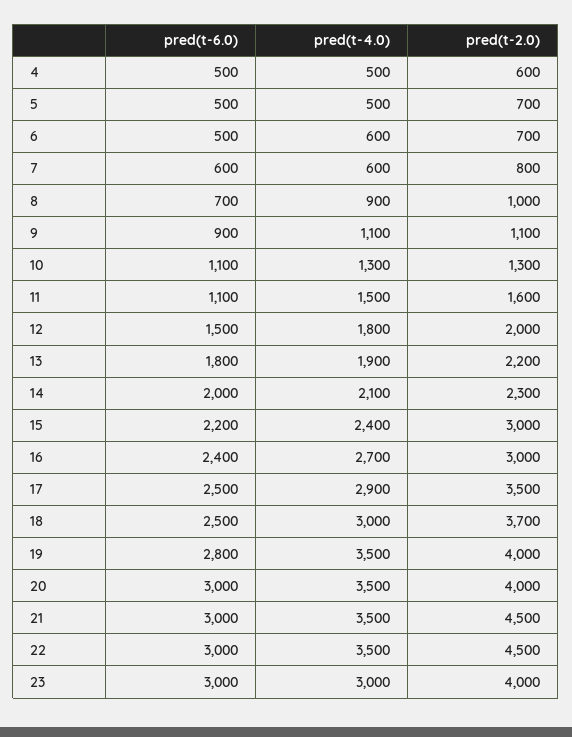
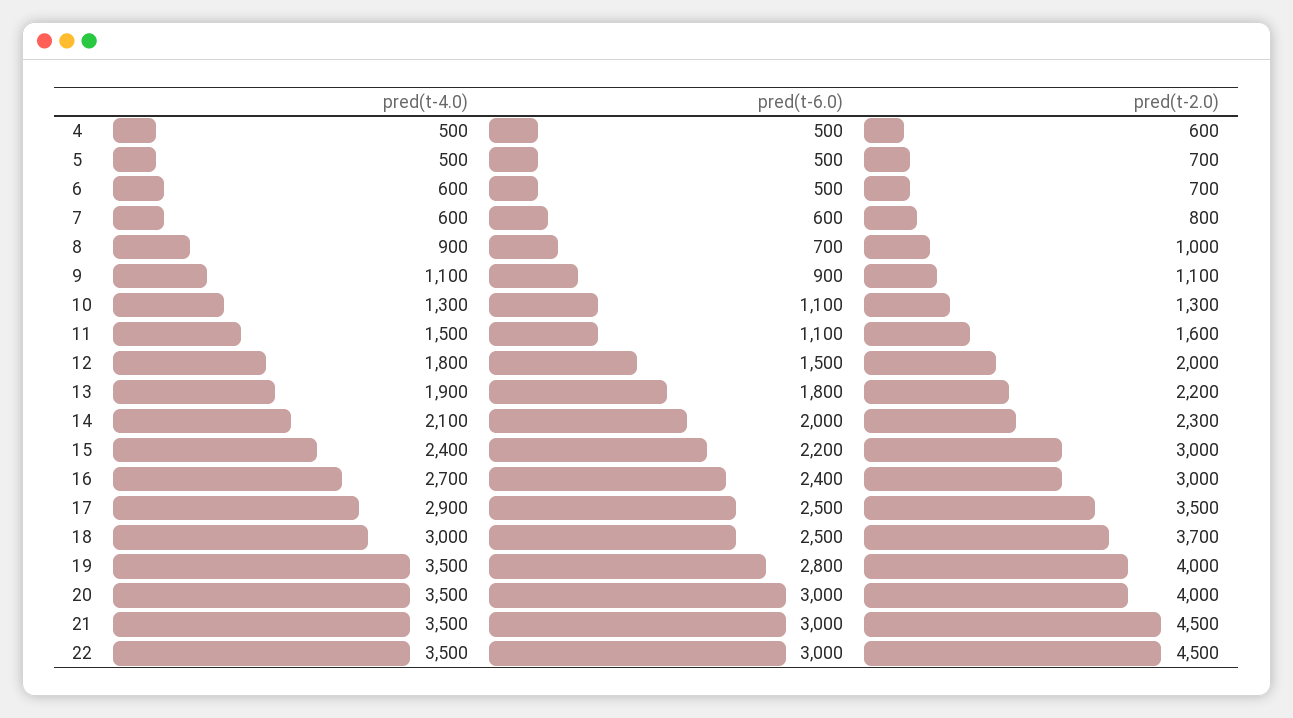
pred(t-6.0), 23: 3000 -> none
pred(t-4.0), 23: 3000 -> none
pred(t-2.0), 23: 4000 -> none

